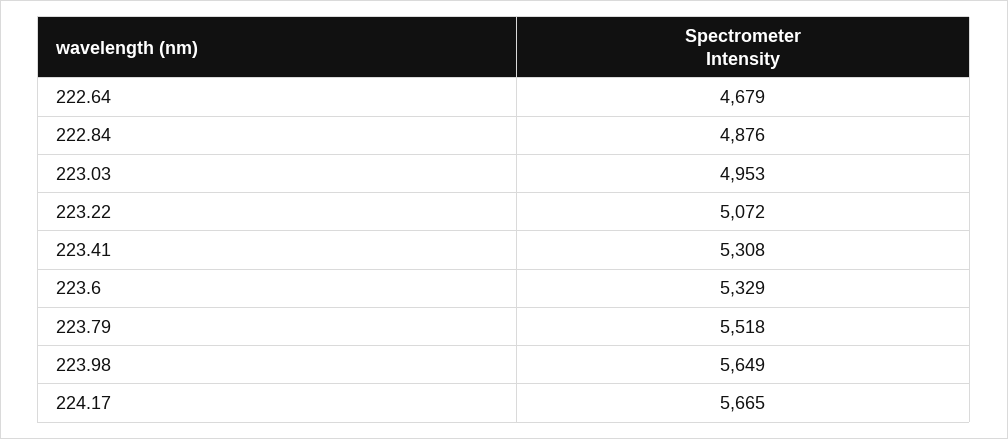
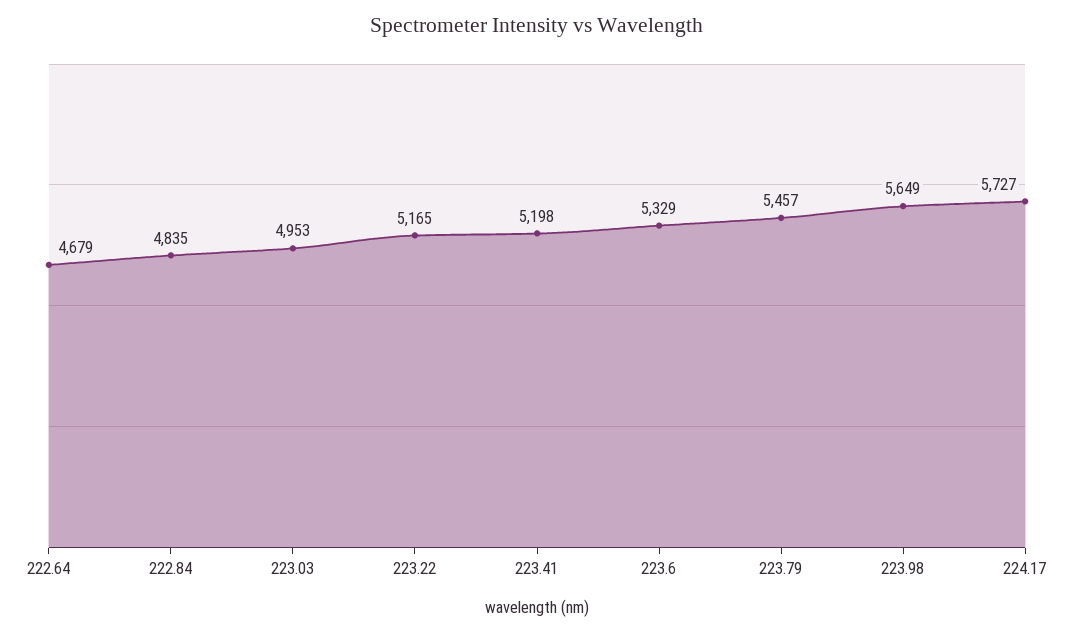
222.84: 4876 -> 4835
223.22: 5072 -> 5165
223.41: 5308 -> 5198
223.79: 5518 -> 5457
224.17: 5665 -> 5727

